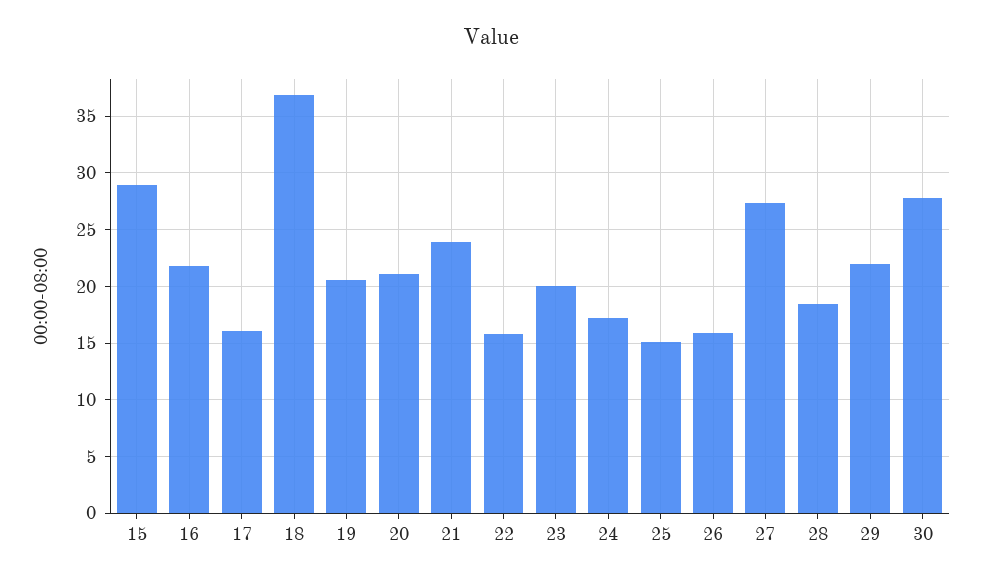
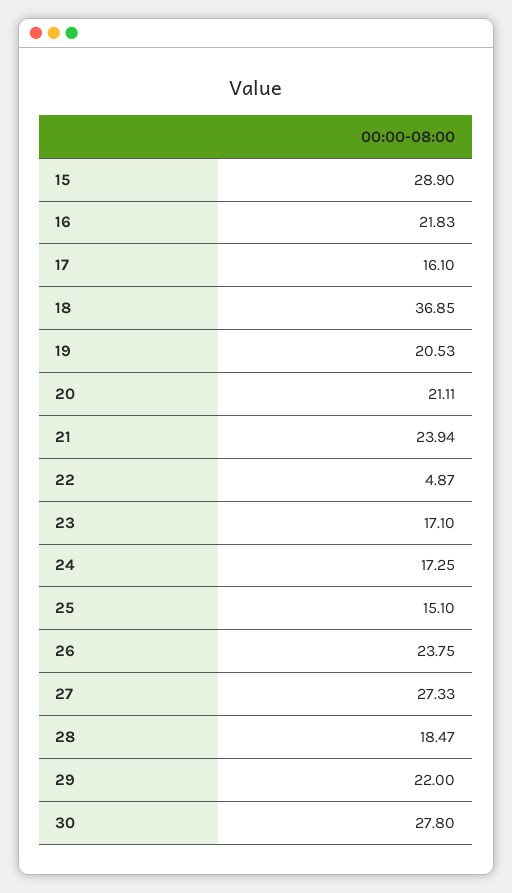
22: 16 -> 4.87
23: 20 -> 17.1
26: 16 -> 23.75

